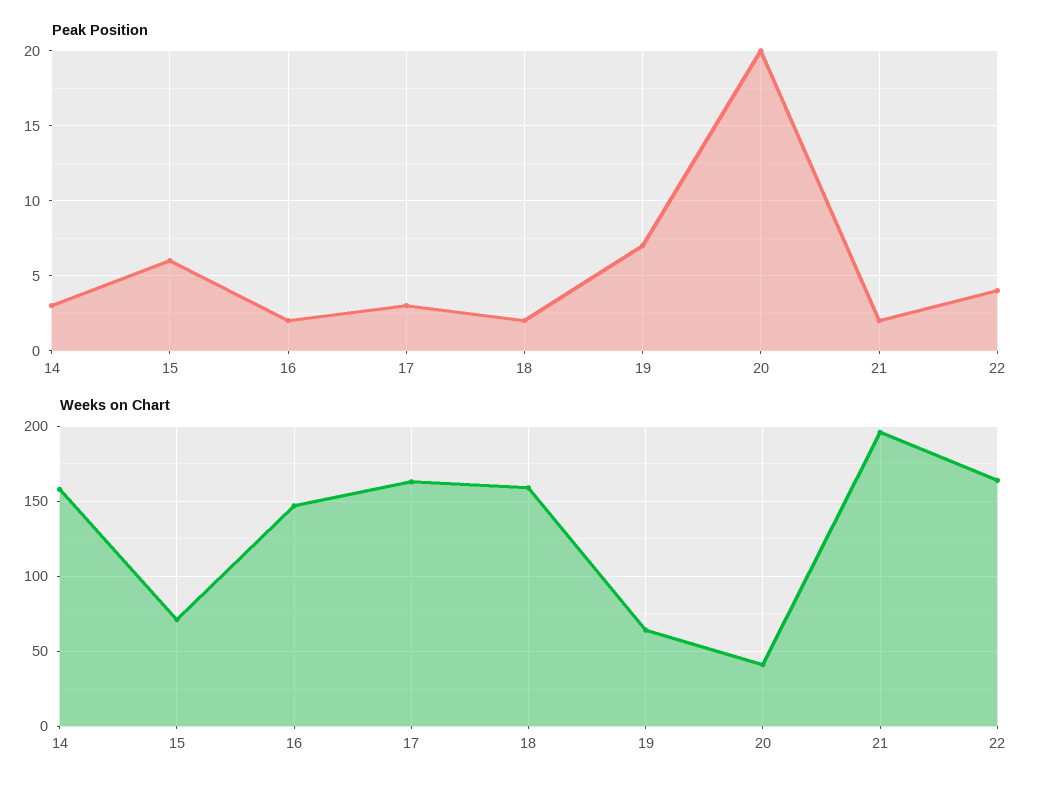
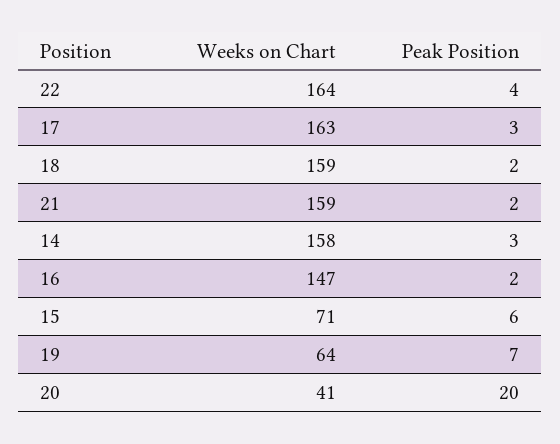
Weeks on Chart, 21: 195 -> 159

